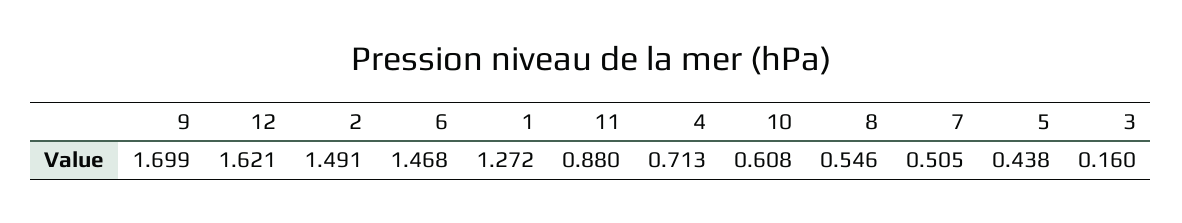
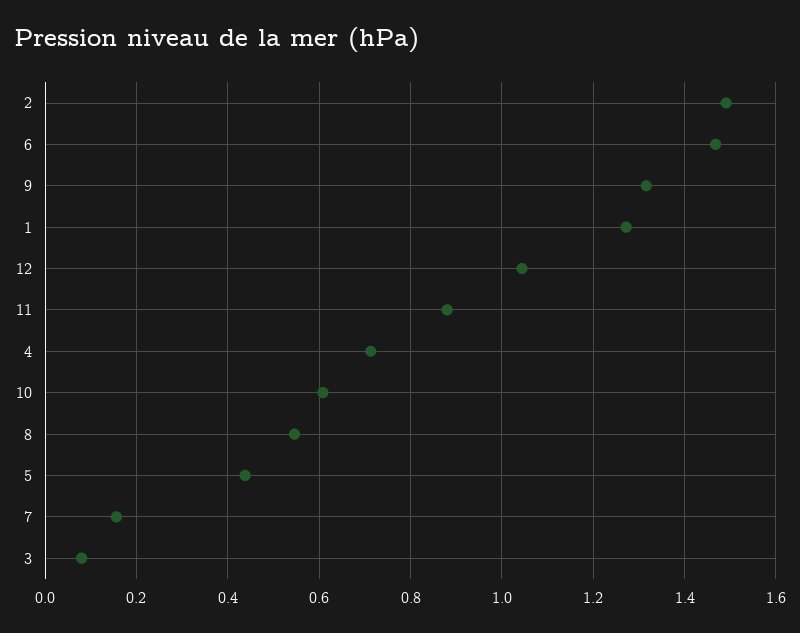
9: 1.699 -> 1.32
12: 1.621 -> 1.04
7: 0.505 -> 0.16
3: 0.16 -> 0.08

